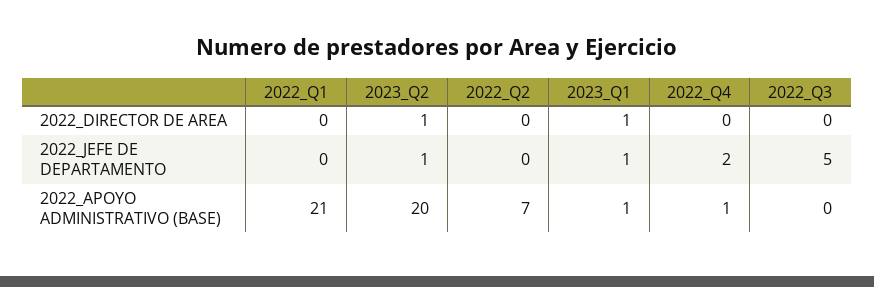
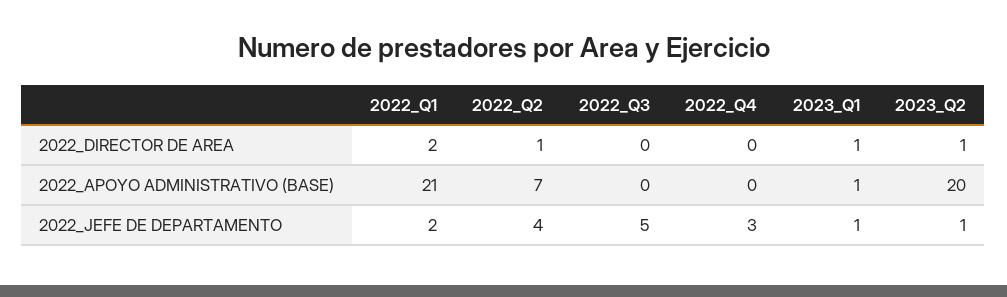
2022_Q1, 2022_DIRECTOR DE AREA: 0 -> 2
2022_Q2, 2022_DIRECTOR DE AREA: 0 -> 1
2022_Q1, 2022_JEFE DE DEPARTAMENTO: 0 -> 2
2022_Q2, 2022_JEFE DE DEPARTAMENTO: 0 -> 4
2022_Q4, 2022_JEFE DE DEPARTAMENTO: 2 -> 3
2022_Q4, 2022_APOYO ADMINISTRATIVO (BASE): 1 -> 0

